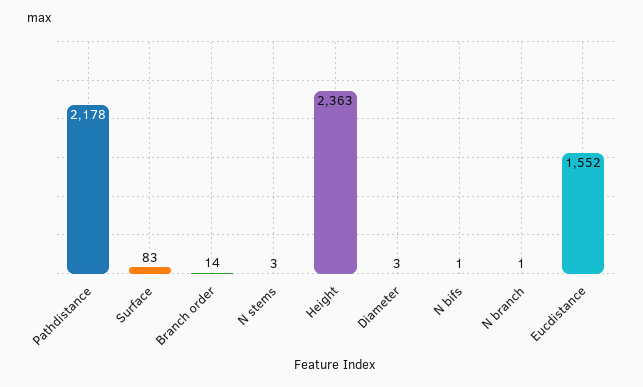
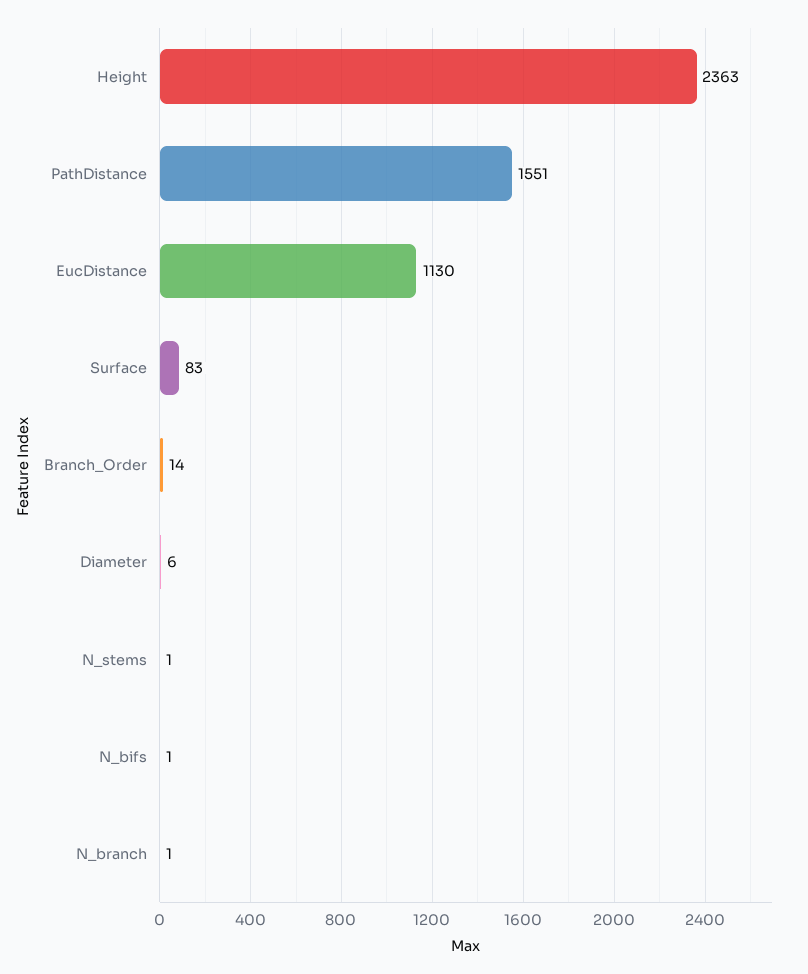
Pathdistance: 2178 -> 1551
N stems: 3 -> 1
Diameter: 3 -> 6
Eucdistance: 1552 -> 1130

